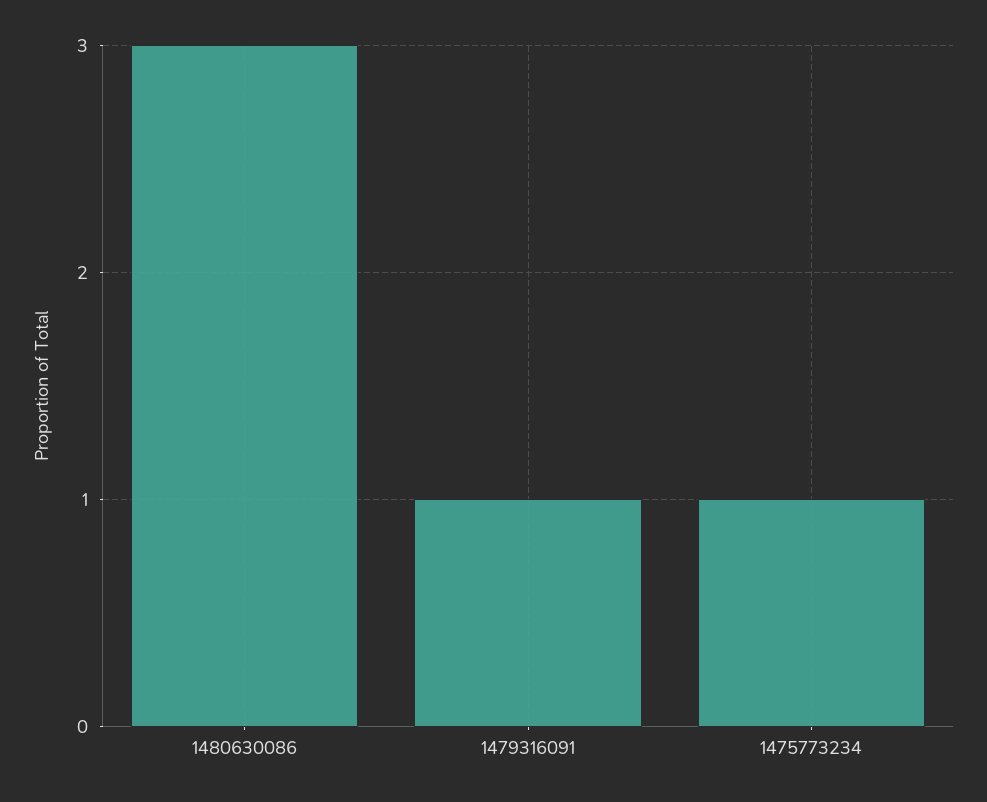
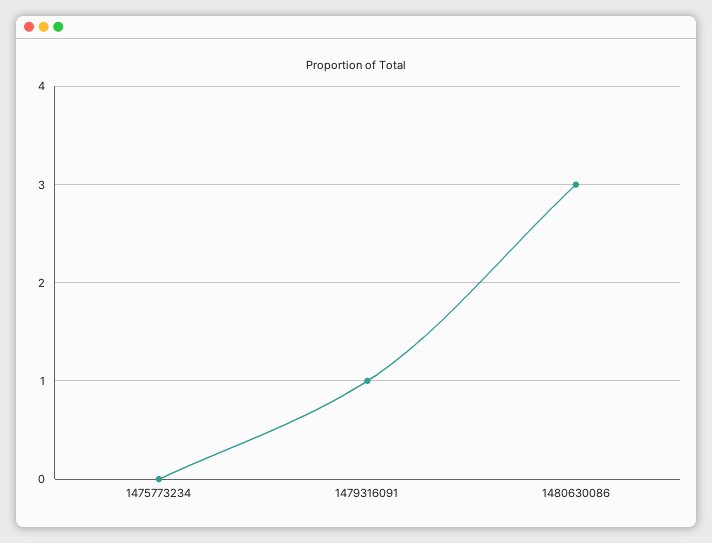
1475773234: 1 -> 0

